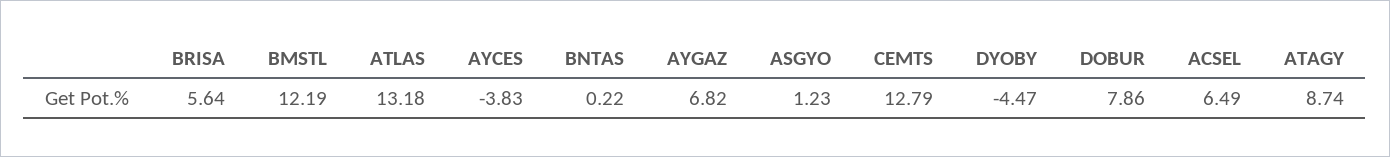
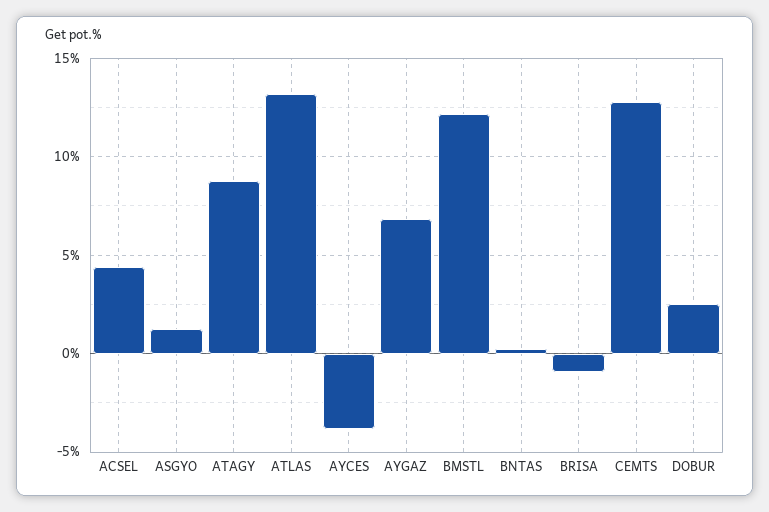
BRISA: 5.64 -> -1
DYOBY: -4.47 -> none
DOBUR: 7.86 -> 2.5
ACSEL: 6.49 -> 4.5

